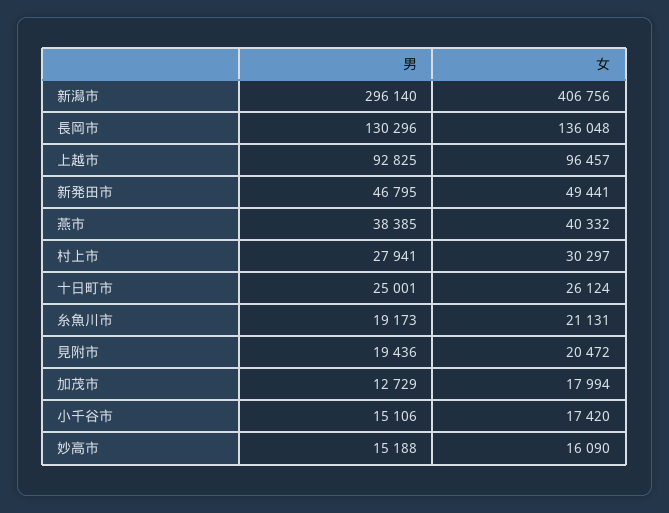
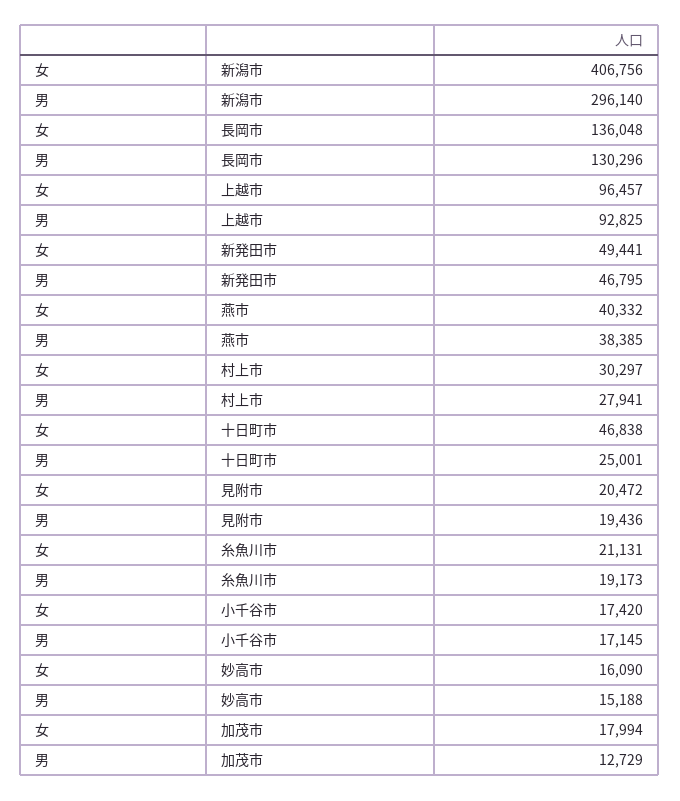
女, 十日町市: 26124 -> 46838
男, 小千谷市: 15106 -> 17145

